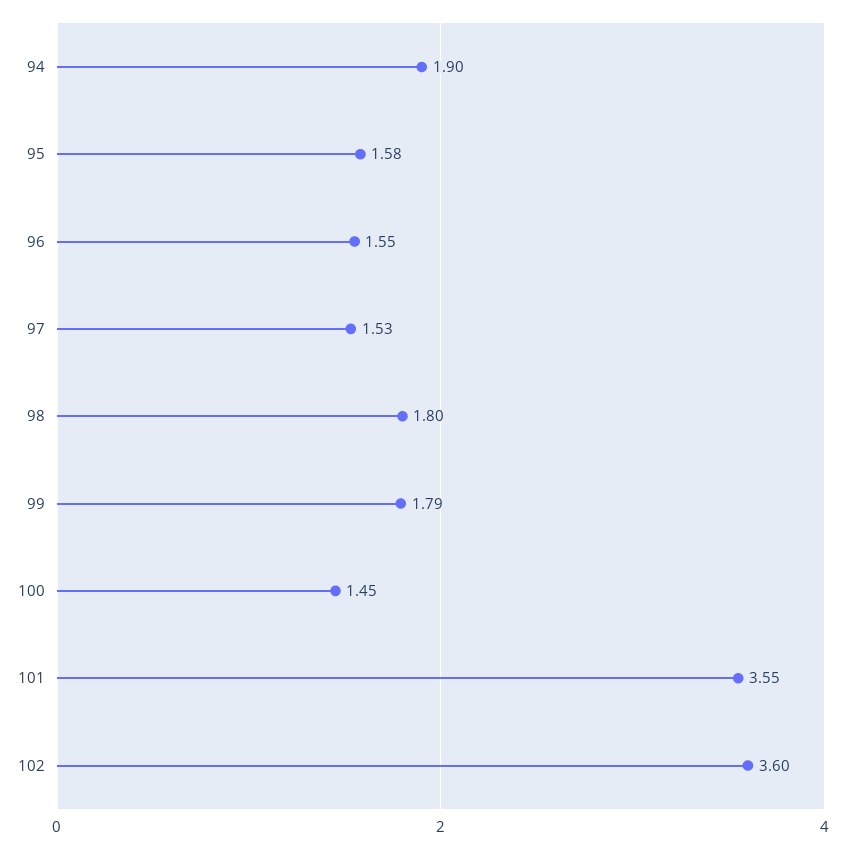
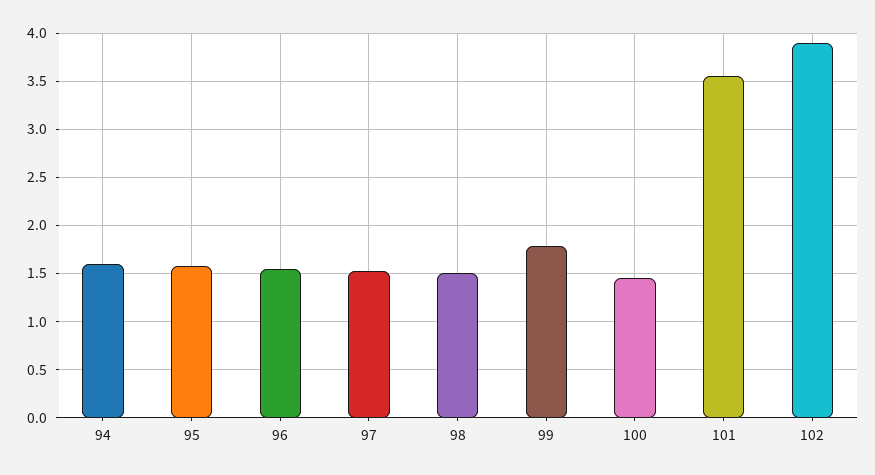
94: 1.9 -> 1.6
98: 1.8 -> 1.5
102: 3.6 -> 3.9

